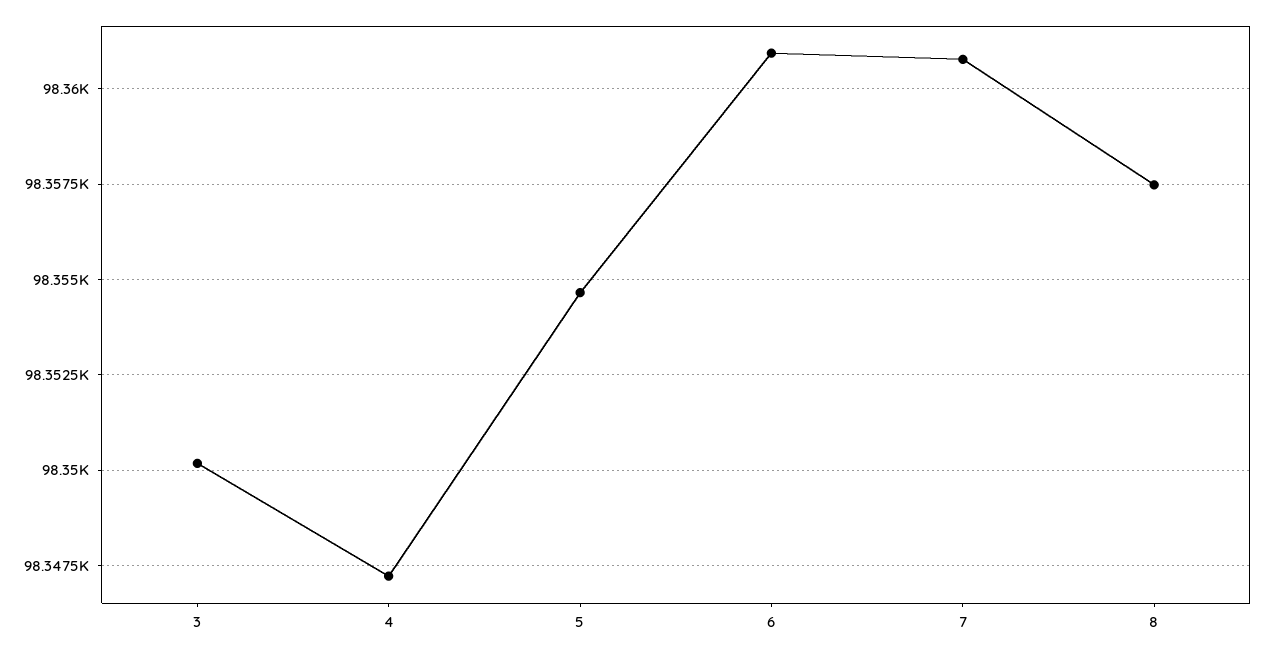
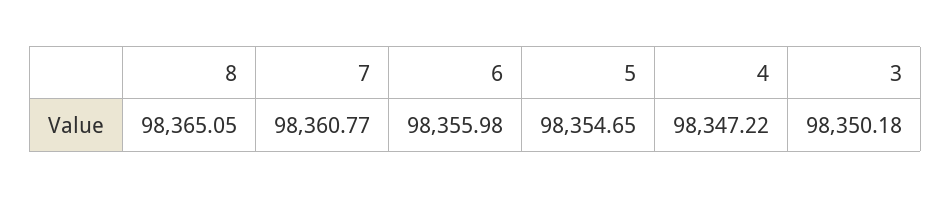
6: 98361 -> 98355.98
8: 98357.5 -> 98365.05

